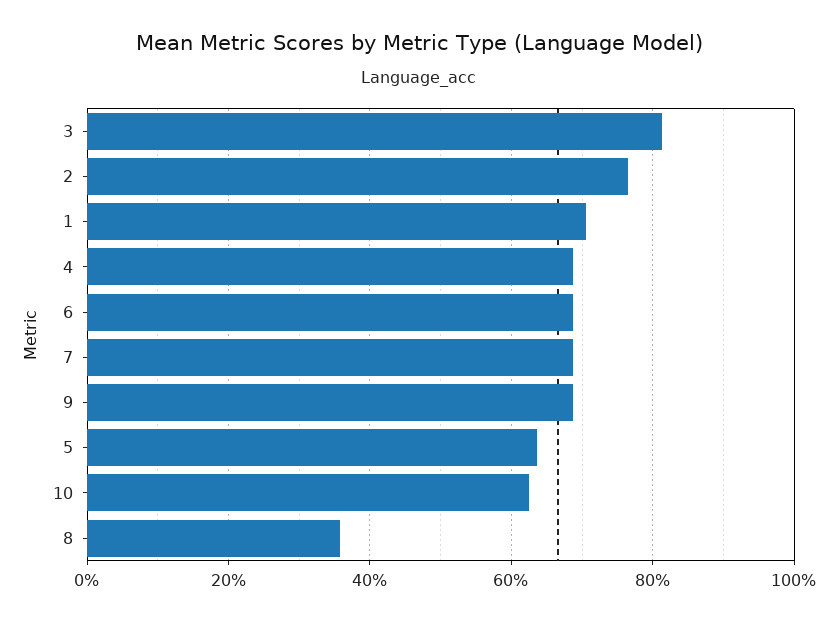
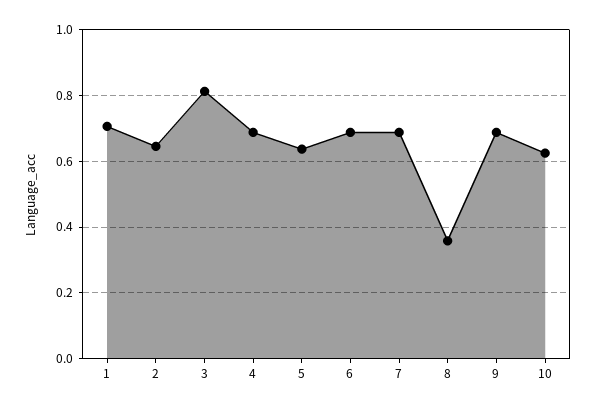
2: 0.76 -> 0.64

